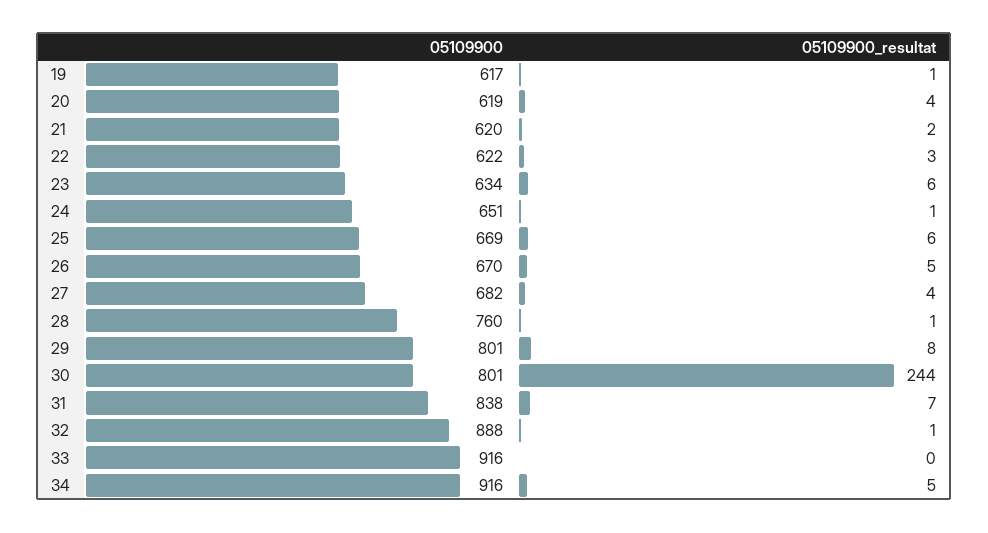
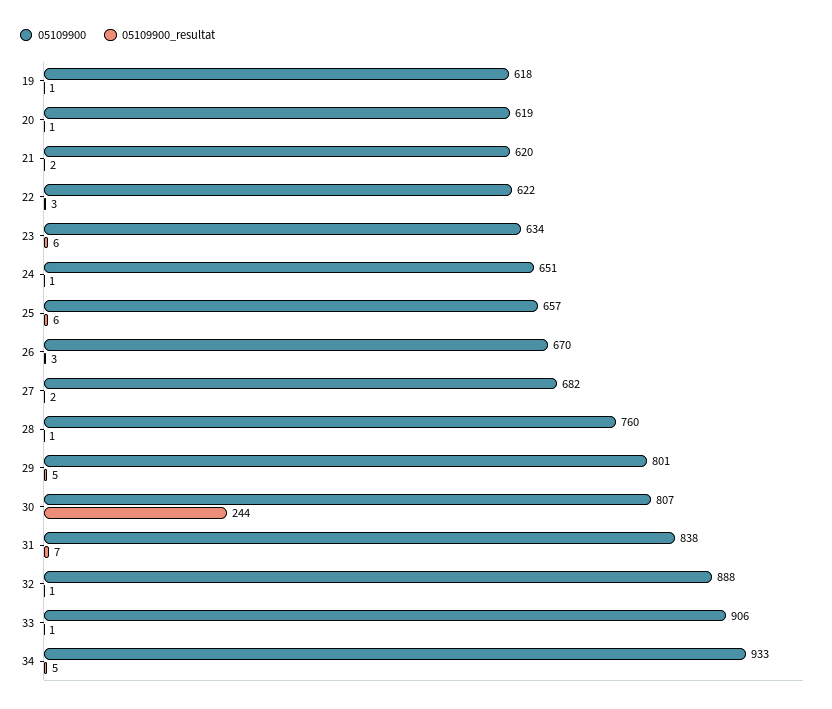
05109900, 19: 617 -> 618
05109900_resultat, 20: 4 -> 1
05109900, 25: 669 -> 657
05109900_resultat, 26: 5 -> 3
05109900_resultat, 27: 4 -> 2
05109900_resultat, 29: 8 -> 5
05109900, 30: 801 -> 807
05109900, 33: 916 -> 906
05109900_resultat, 33: 0 -> 1
05109900, 34: 916 -> 933

